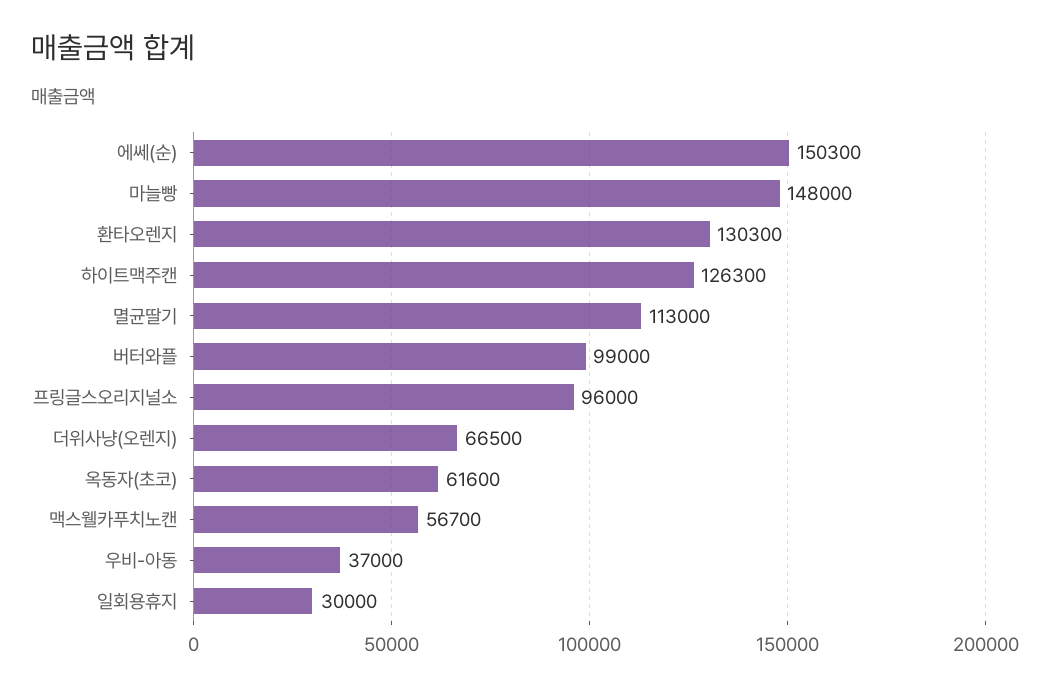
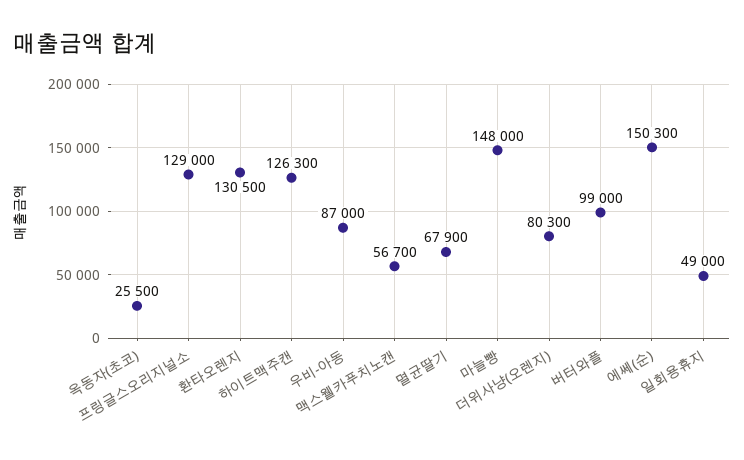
환타오렌지: 130300 -> 130500
멸균딸기: 113000 -> 67900
프링글스오리지널소: 96000 -> 129000
더위사냥(오렌지): 66500 -> 80300
옥동자(초코): 61600 -> 25500
우비-아동: 37000 -> 87000
일회용휴지: 30000 -> 49000

